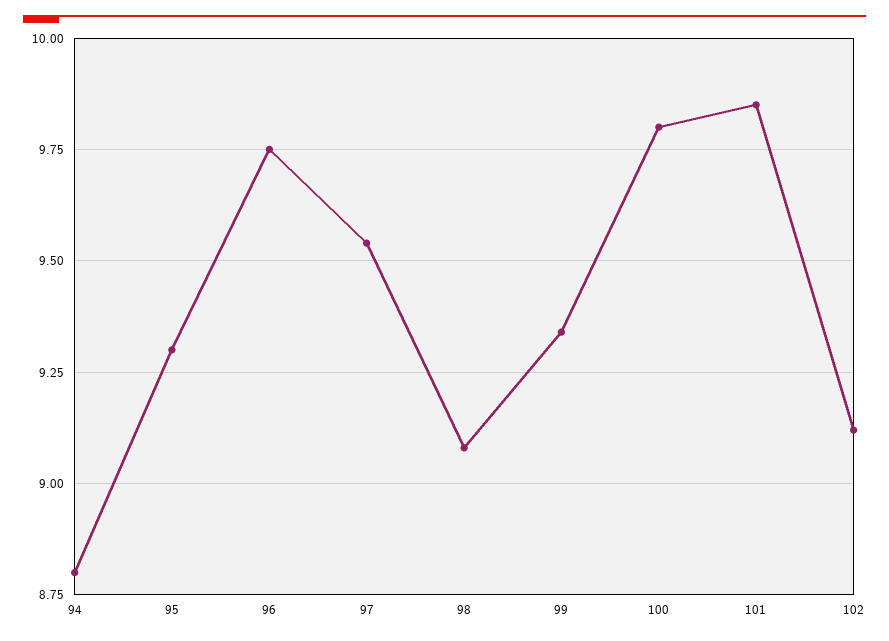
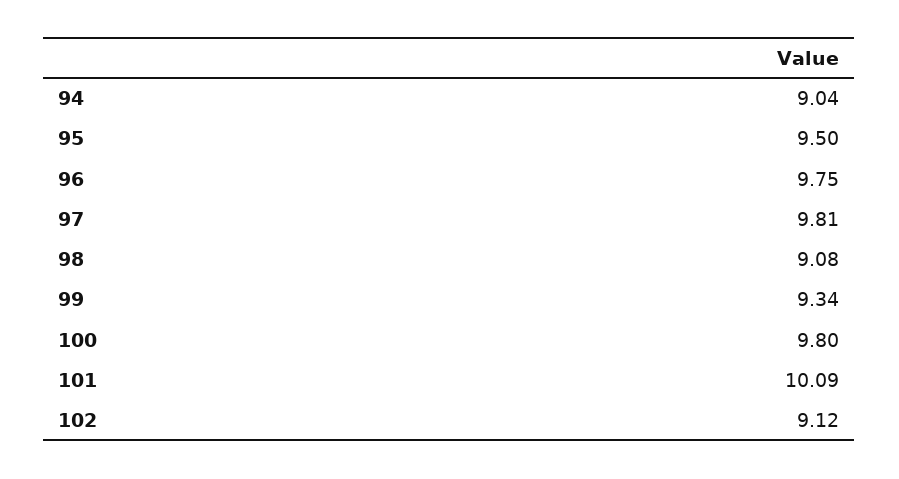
94: 8.8 -> 9.04
95: 9.3 -> 9.5
97: 9.55 -> 9.81
101: 9.85 -> 10.09

